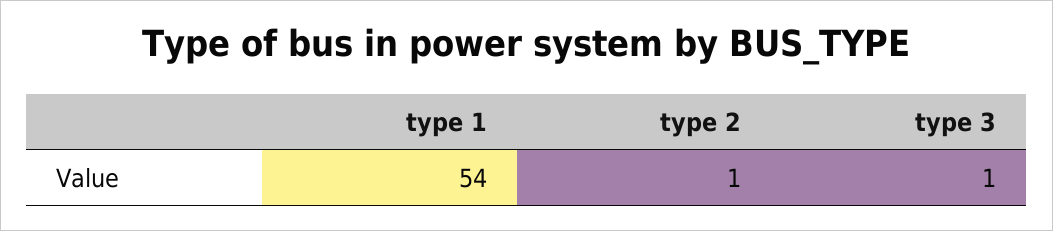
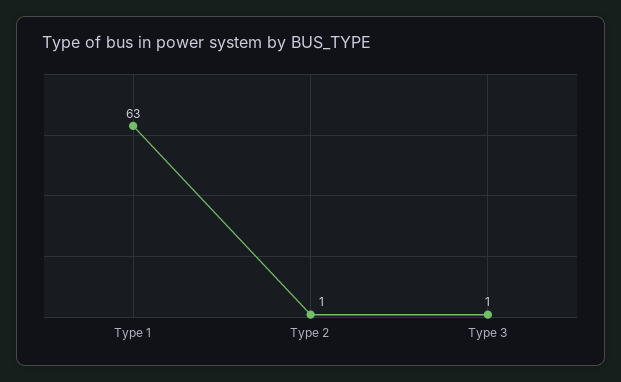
type 1: 54 -> 63

